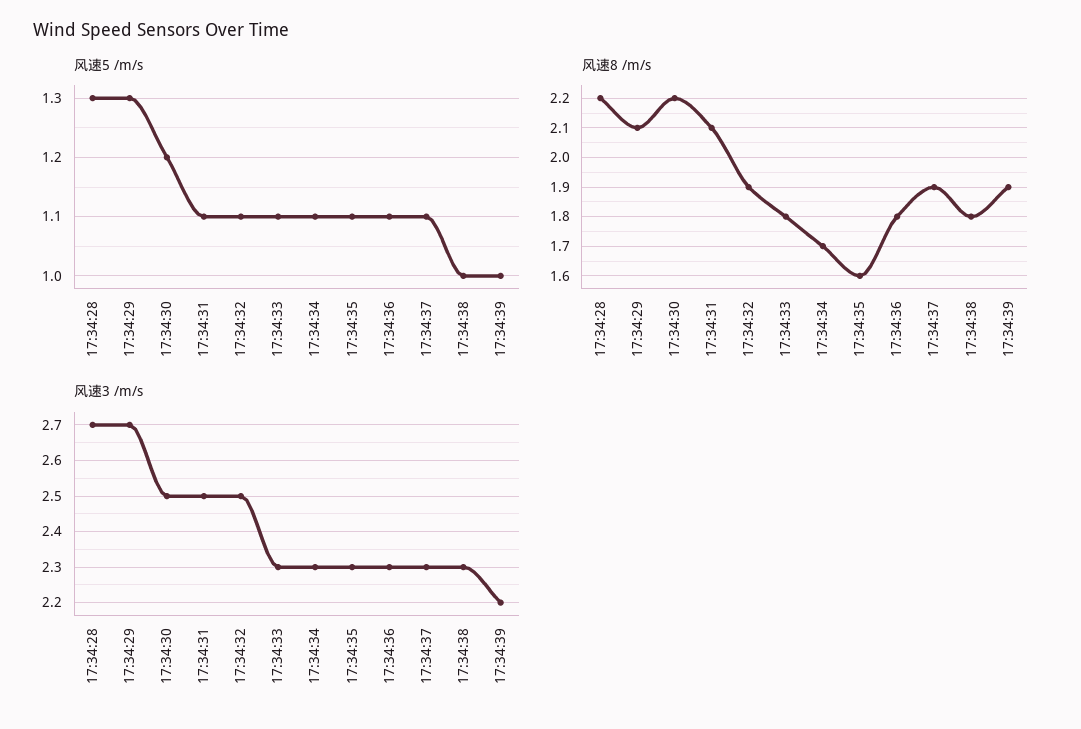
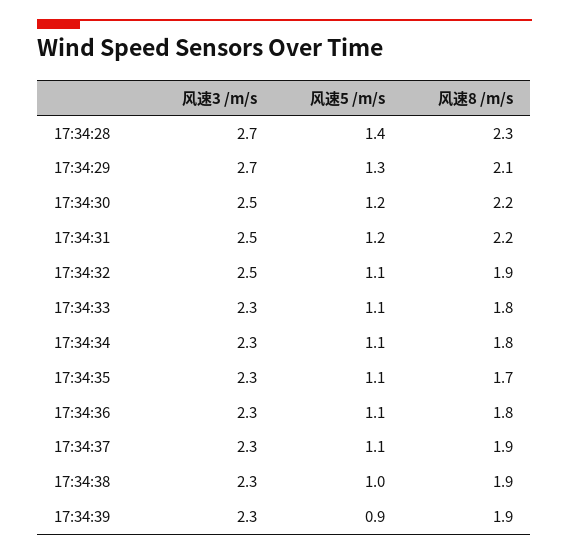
风速5 /m/s, 17:34:28: 1.3 -> 1.4
风速5 /m/s, 17:34:31: 1.1 -> 1.2
风速5 /m/s, 17:34:39: 1 -> 0.9
风速8 /m/s, 17:34:28: 2.2 -> 2.3
风速8 /m/s, 17:34:31: 2.1 -> 2.2
风速8 /m/s, 17:34:34: 1.7 -> 1.8
风速8 /m/s, 17:34:35: 1.6 -> 1.7
风速8 /m/s, 17:34:38: 1.8 -> 1.9
风速3 /m/s, 17:34:39: 2.2 -> 2.3

